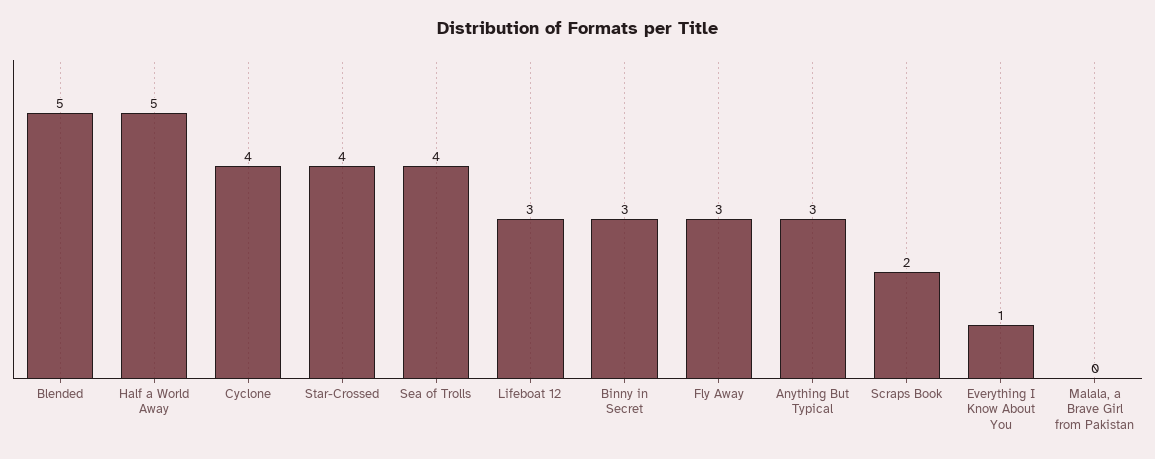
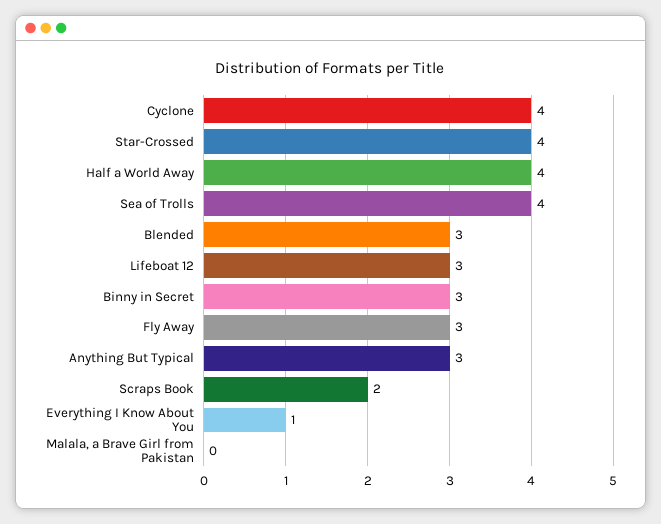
Blended: 5 -> 3
Half a World Away: 5 -> 4

